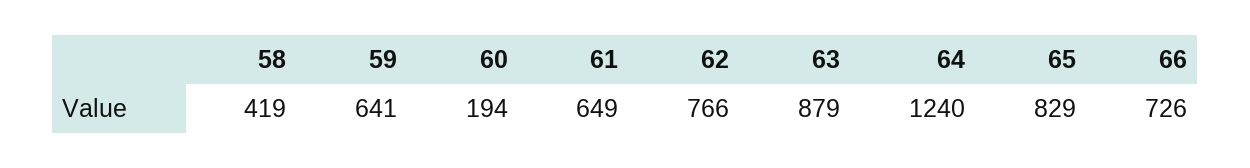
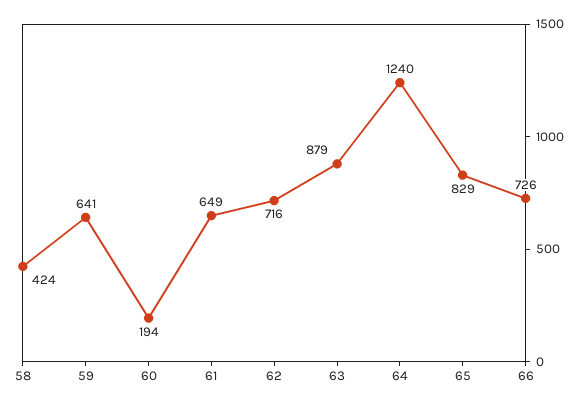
58: 419 -> 424
62: 766 -> 716

